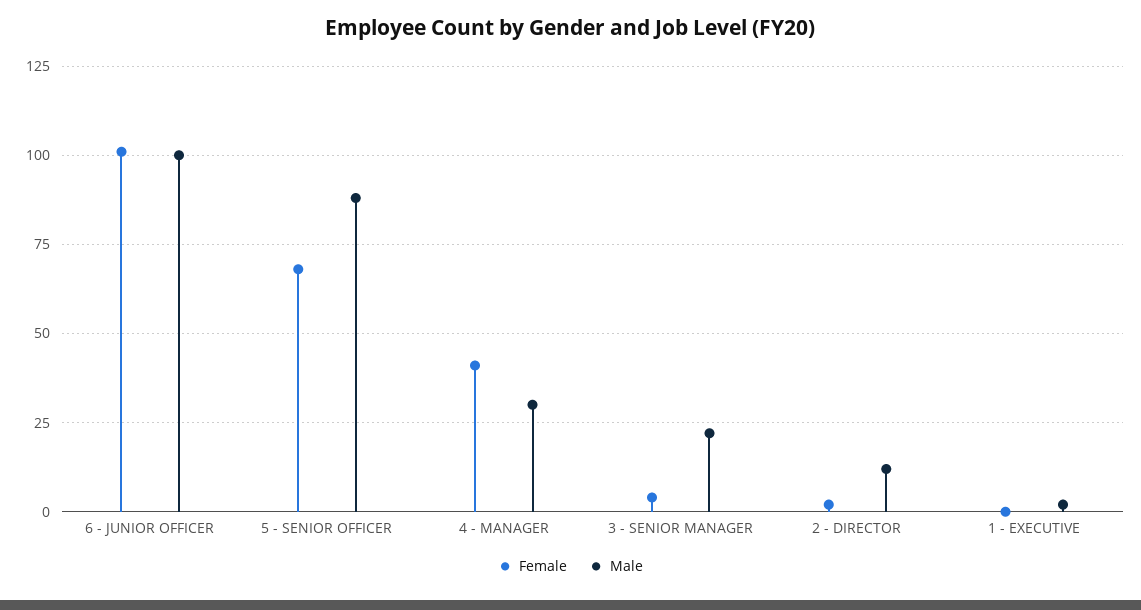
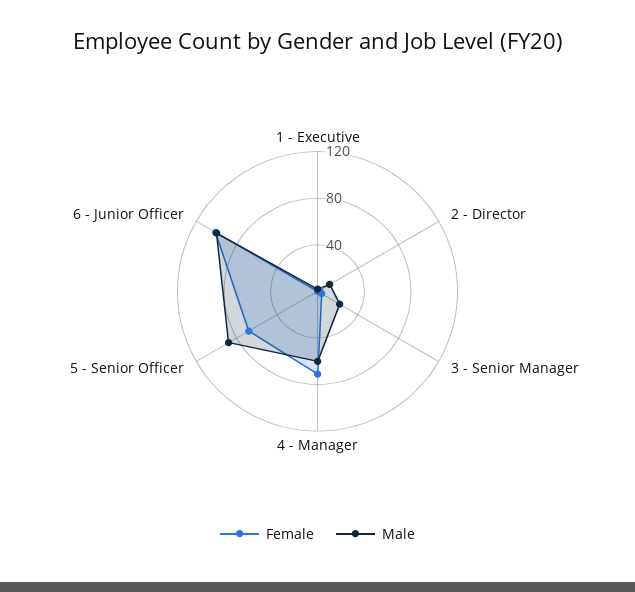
Female, 4 - MANAGER: 40 -> 70
Male, 4 - MANAGER: 30 -> 60

